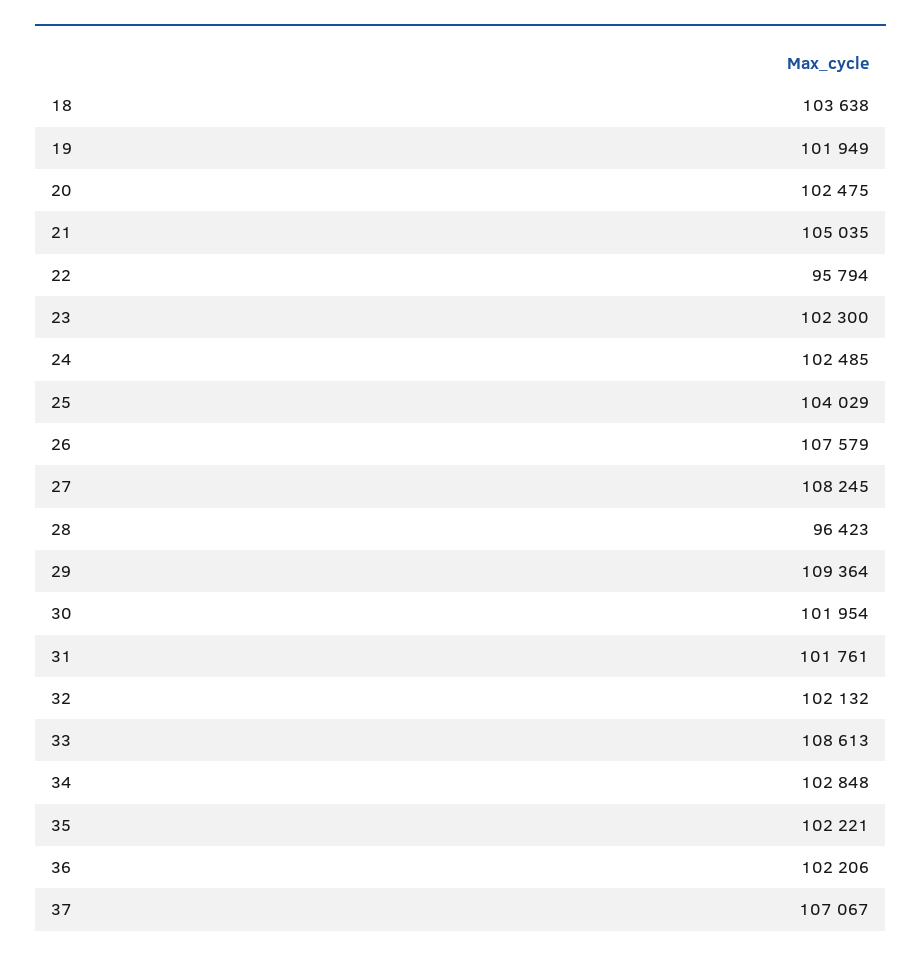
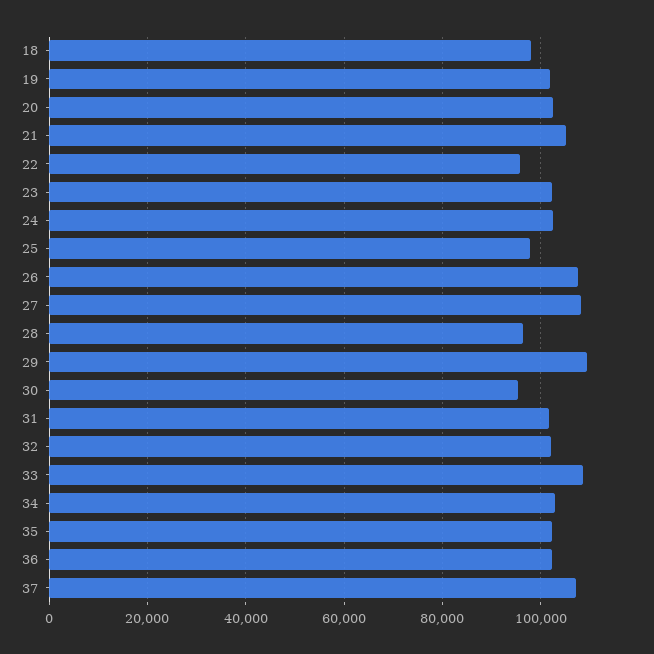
18: 103638 -> 98000
25: 104029 -> 98000
30: 101954 -> 96000

